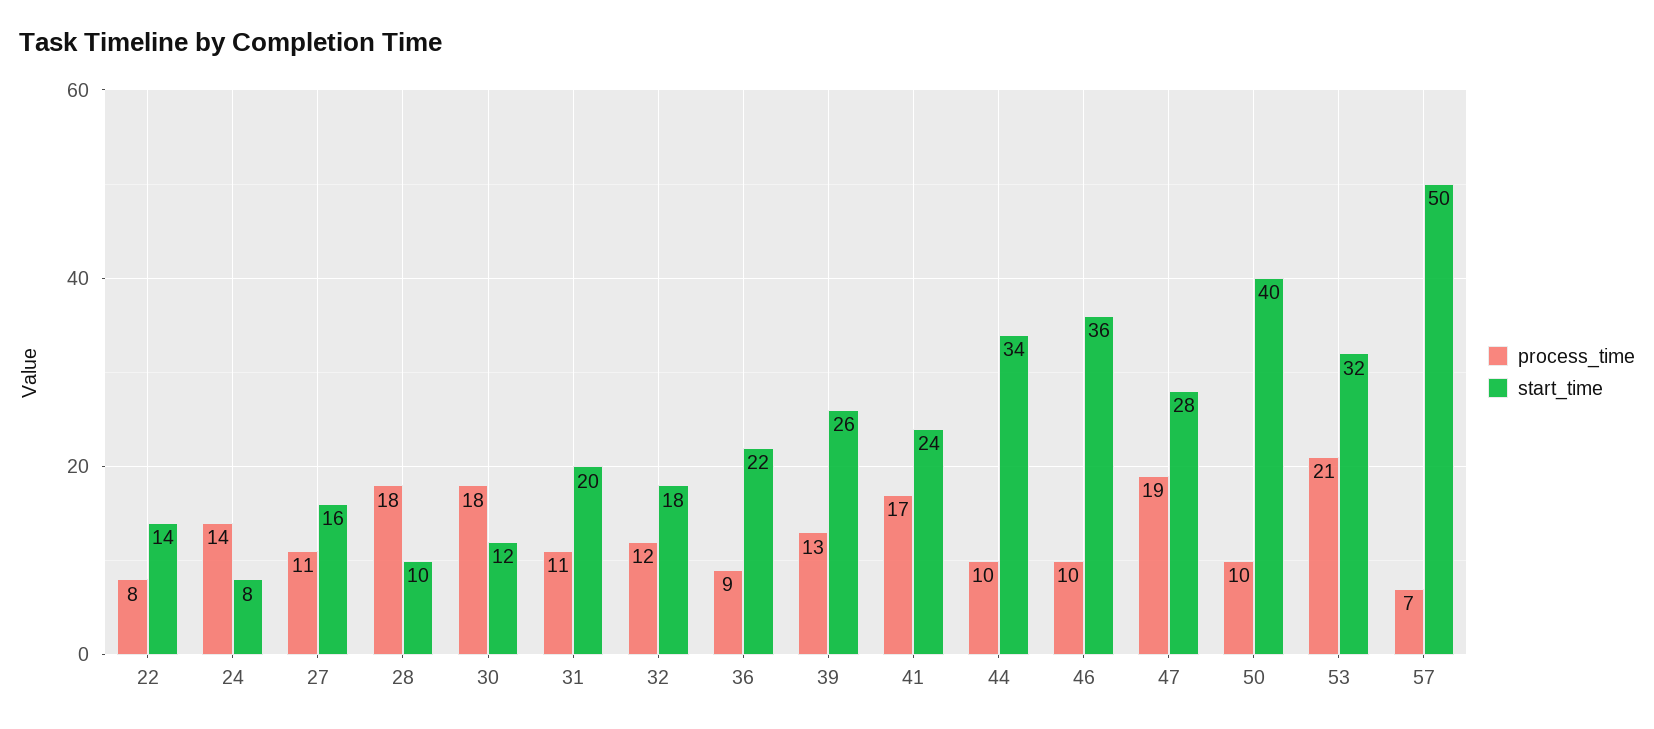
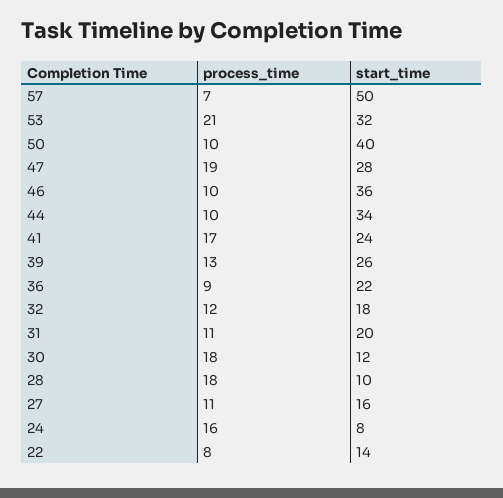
process_time, 24: 14 -> 16

